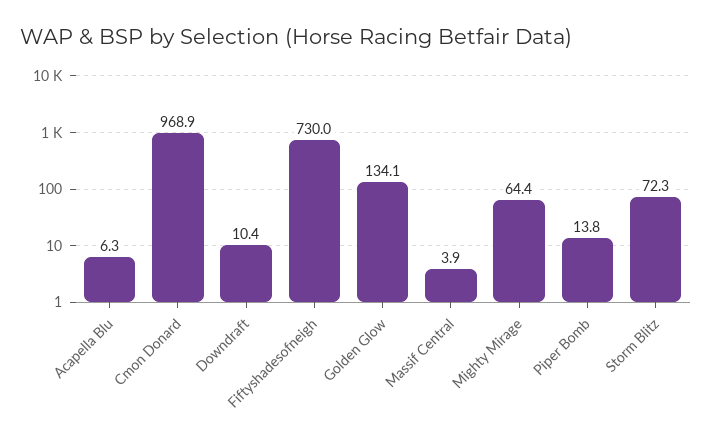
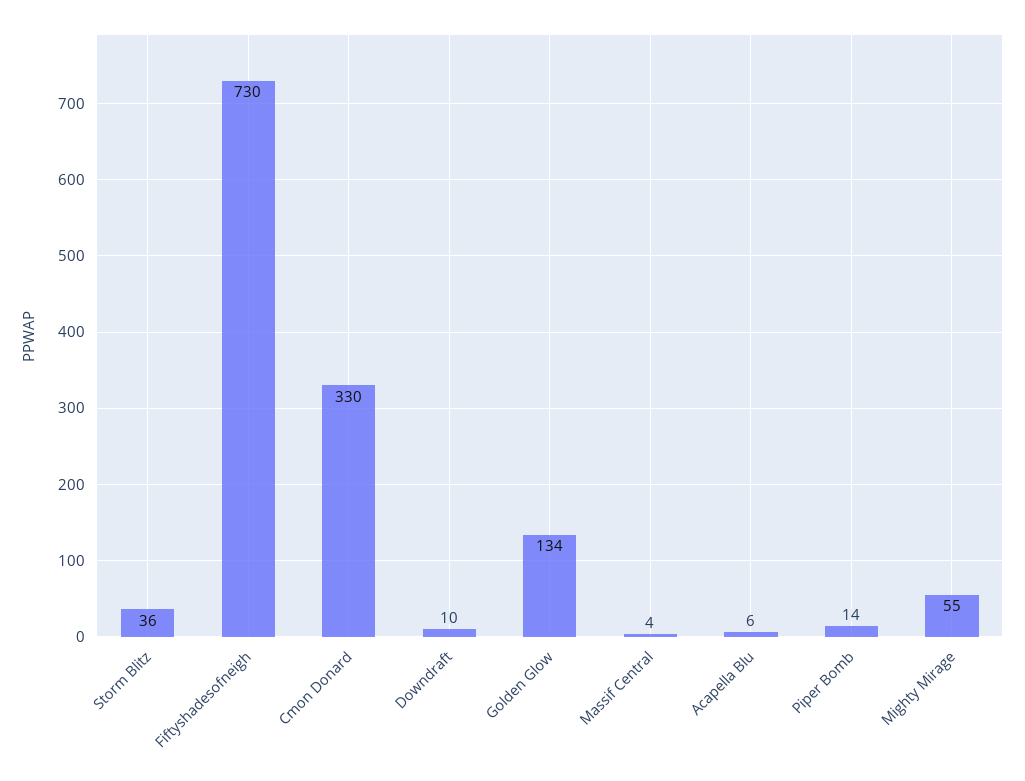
Cmon Donard: 968.9 -> 330
Mighty Mirage: 64.4 -> 55
Storm Blitz: 72.3 -> 36

